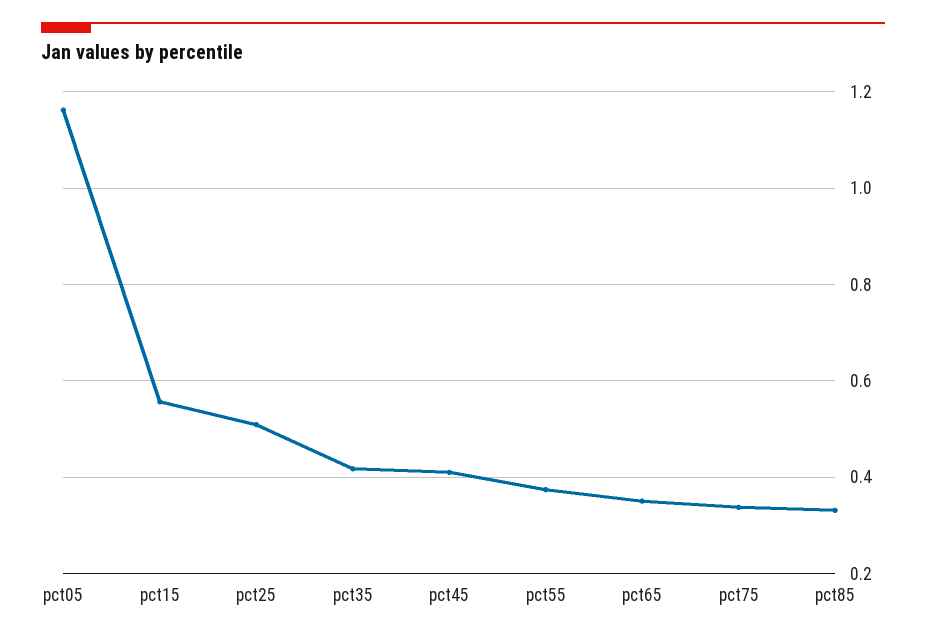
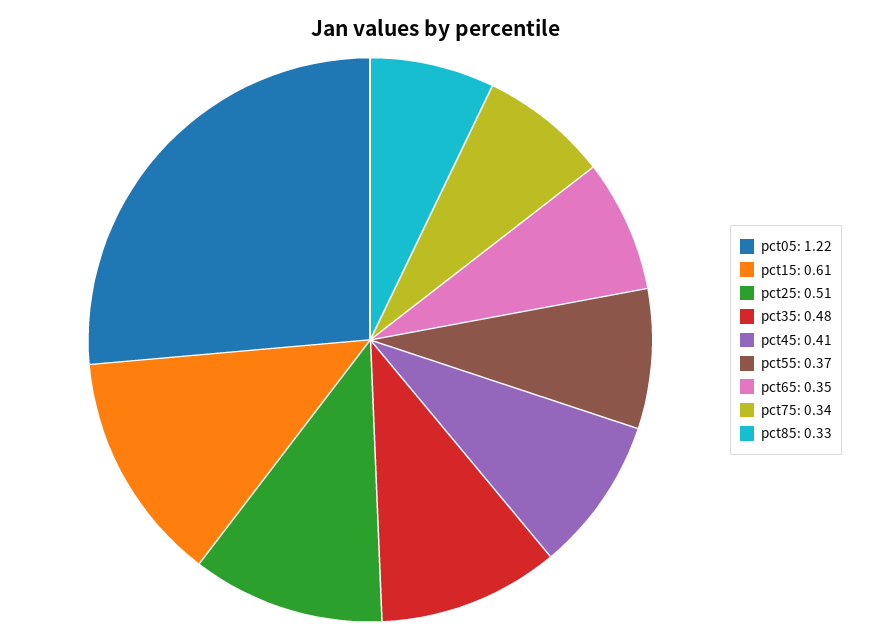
pct05: 1.16 -> 1.22
pct15: 0.56 -> 0.61
pct35: 0.42 -> 0.48

